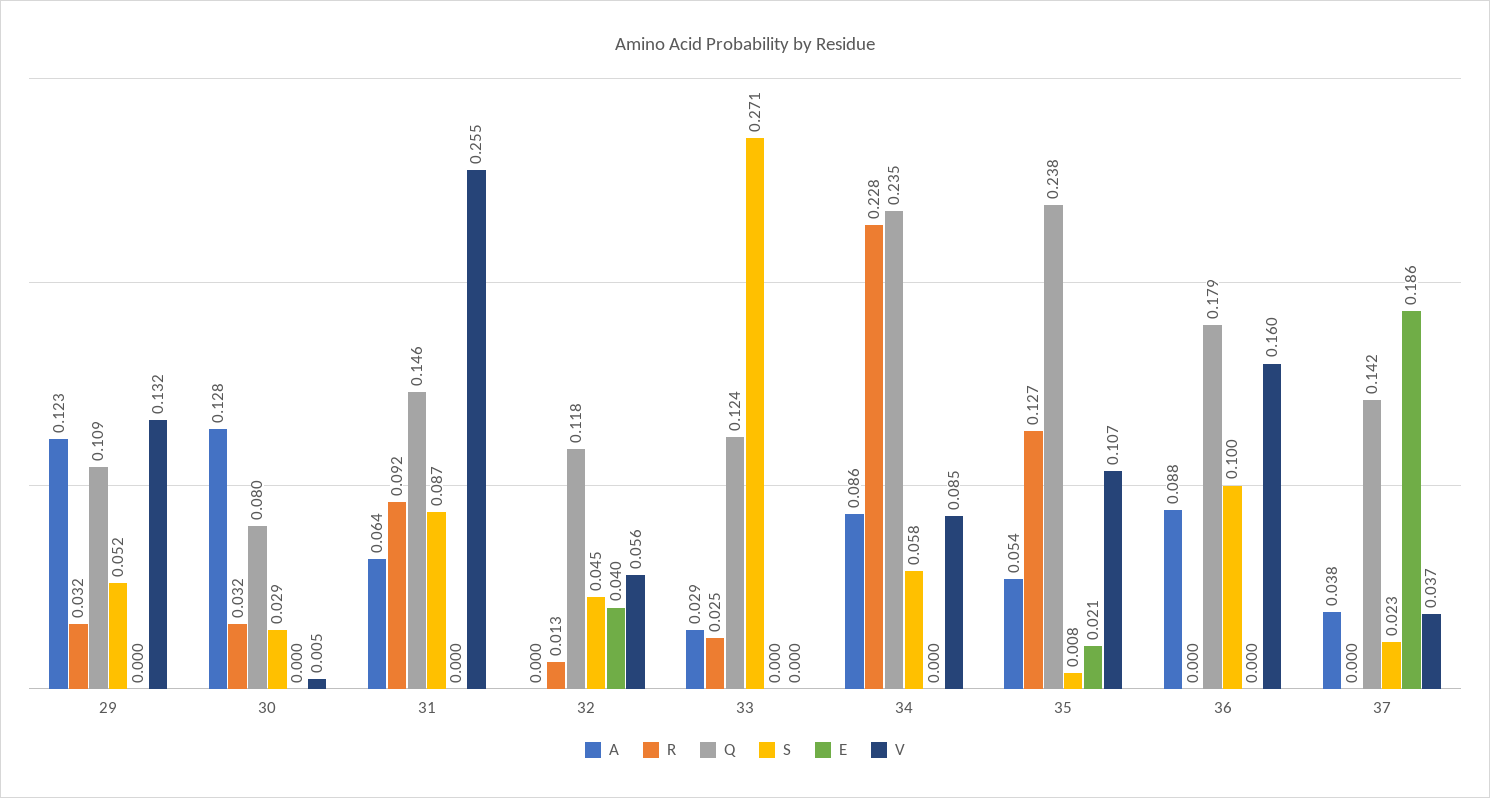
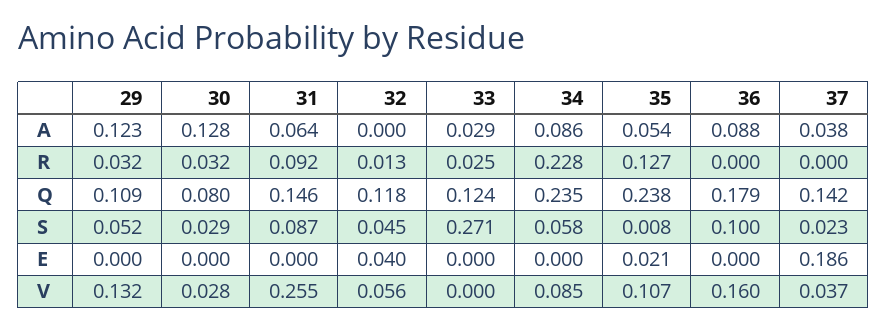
V, 30: 0.005 -> 0.028

